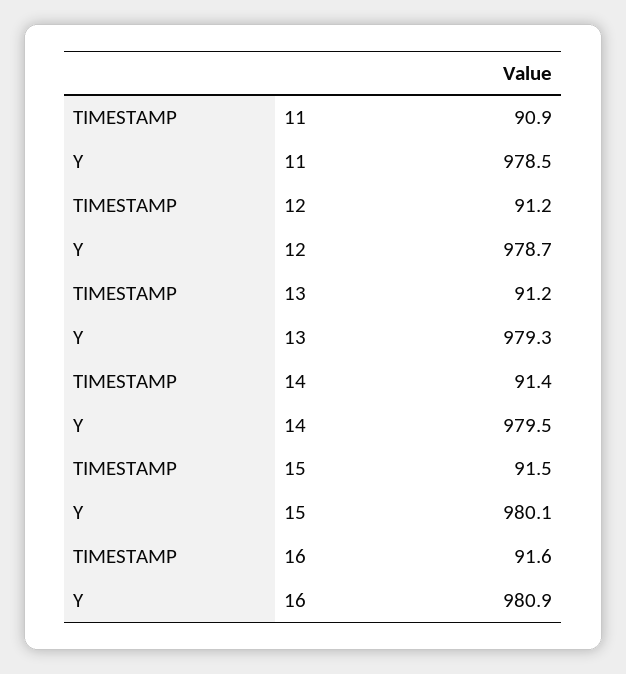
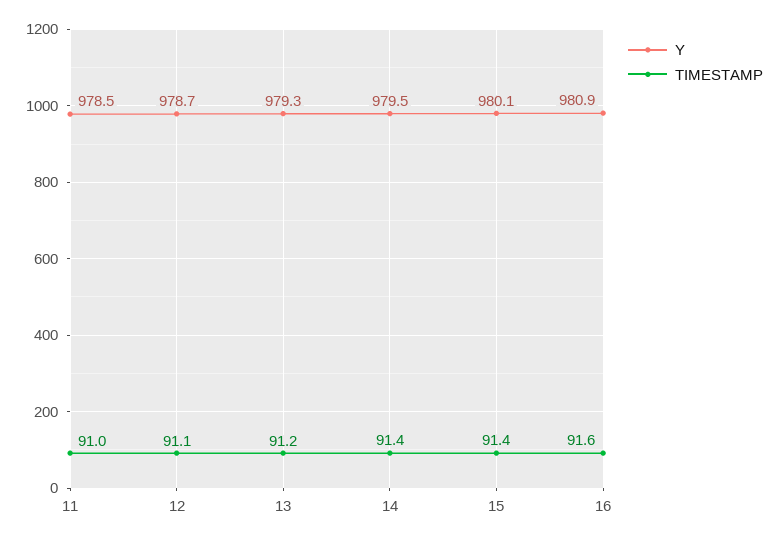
TIMESTAMP, 11: 90.9 -> 91
TIMESTAMP, 12: 91.2 -> 91.1
TIMESTAMP, 15: 91.5 -> 91.4

